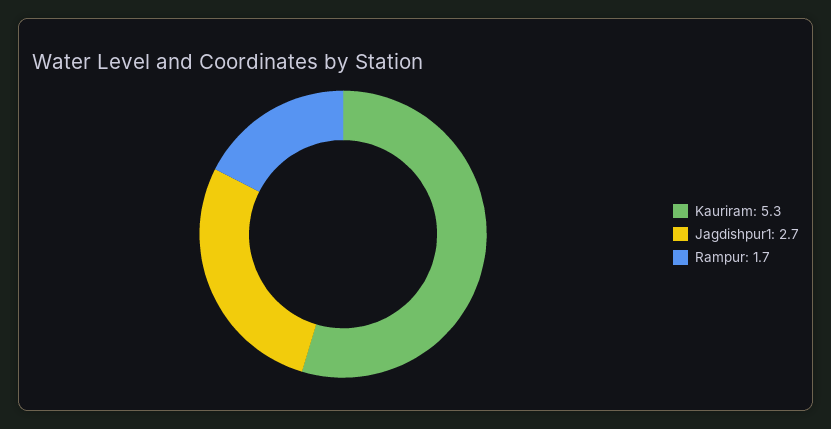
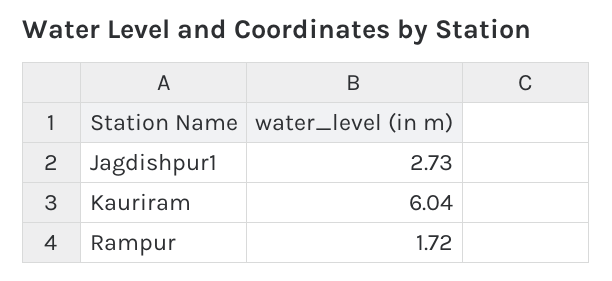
Kauriram: 5.3 -> 6.04

